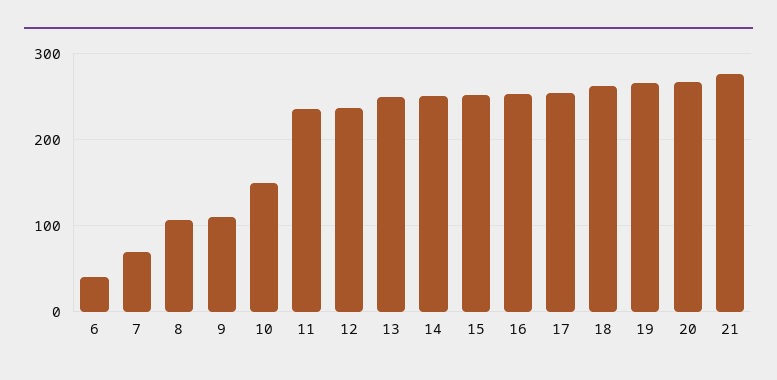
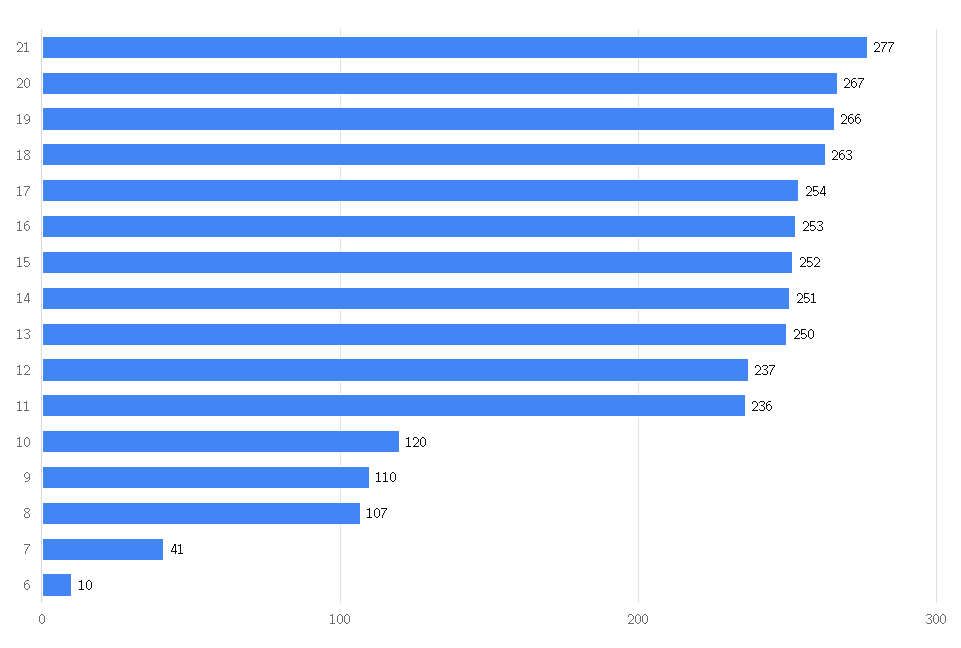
6: 40 -> 10
7: 70 -> 41
10: 150 -> 120

